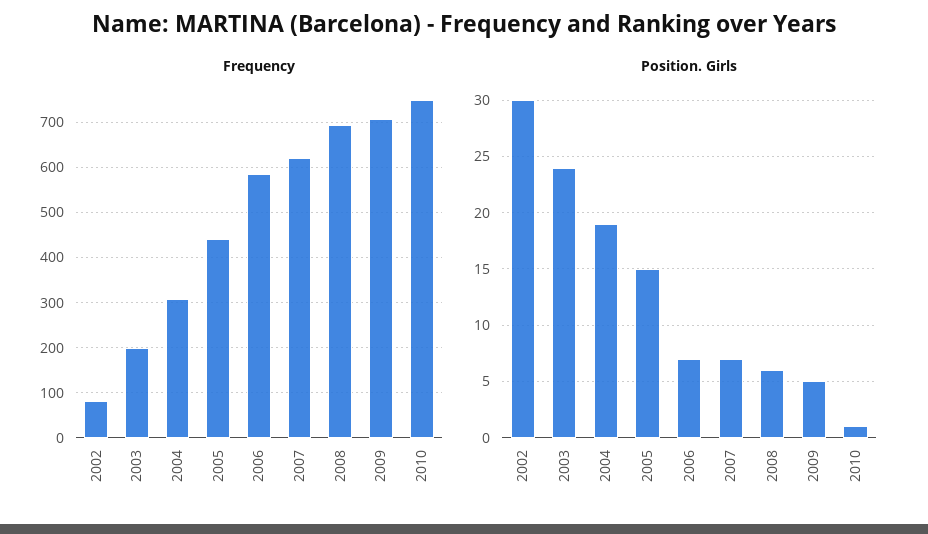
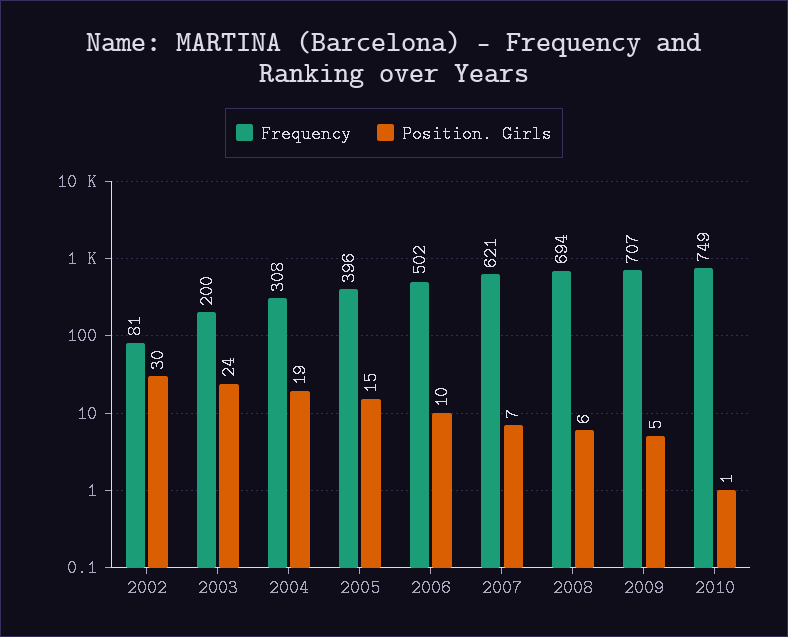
Frequency, 2005: 440 -> 396
Frequency, 2006: 580 -> 502
Position. Girls, 2006: 7 -> 10

